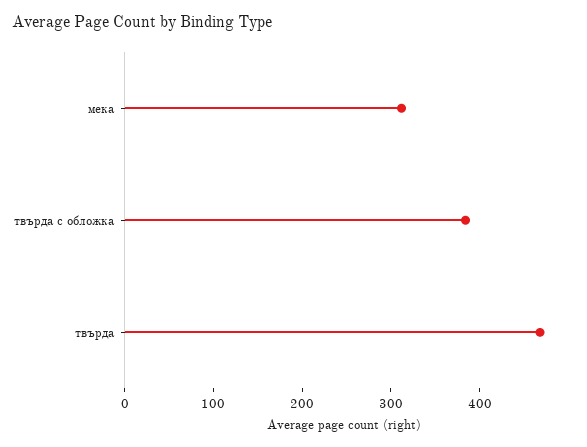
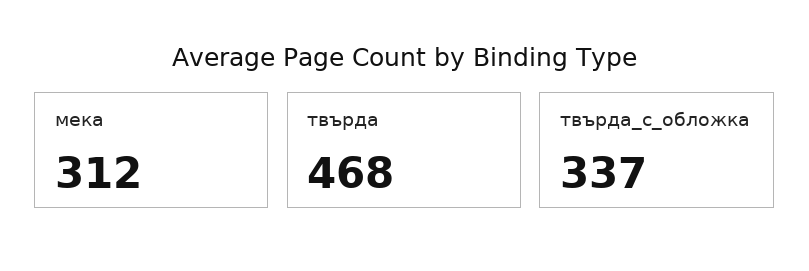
твърда с обложка: 380 -> 337

